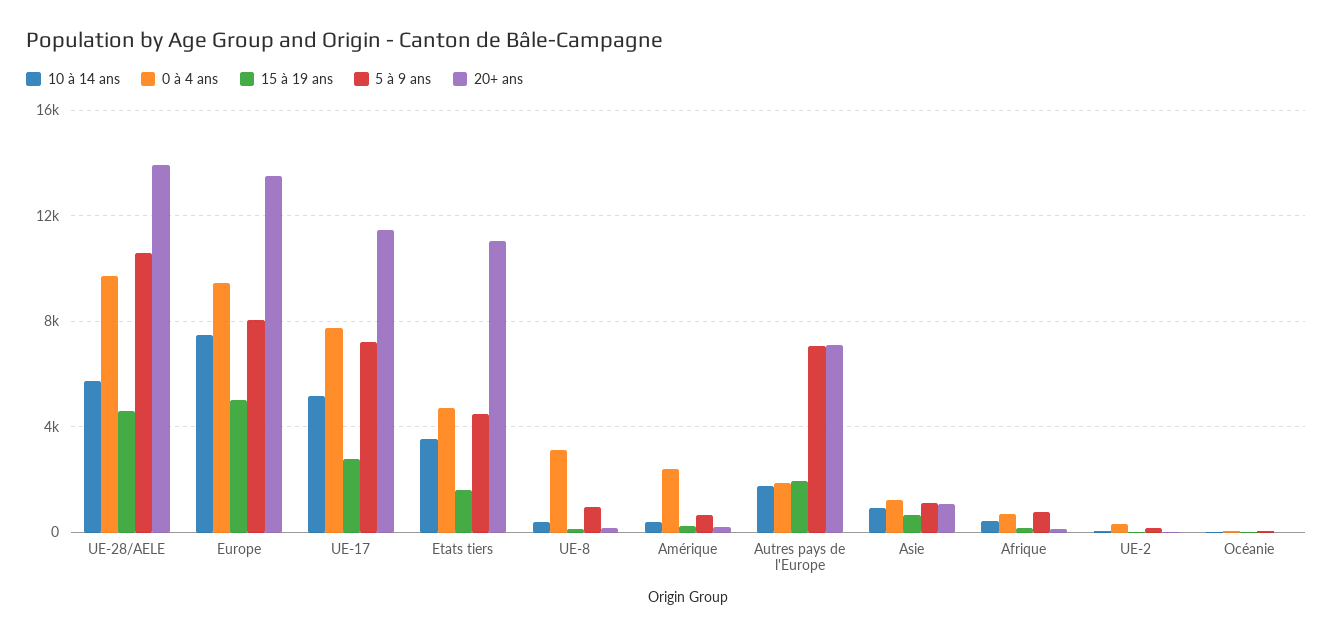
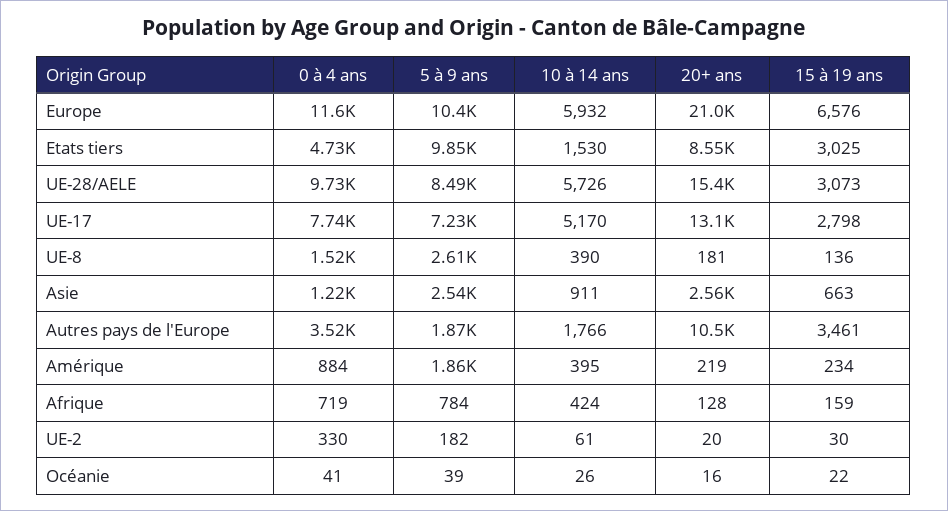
15 à 19 ans, UE-28/AELE: 4500 -> 3073
5 à 9 ans, UE-28/AELE: 10500 -> 8490
20+ ans, UE-28/AELE: 14000 -> 15400
10 à 14 ans, Europe: 7500 -> 5932
0 à 4 ans, Europe: 9500 -> 11600
15 à 19 ans, Europe: 5000 -> 6576
5 à 9 ans, Europe: 8000 -> 10400
20+ ans, Europe: 13500 -> 21000
20+ ans, UE-17: 11500 -> 13100
10 à 14 ans, Etats tiers: 3500 -> 1530
15 à 19 ans, Etats tiers: 1500 -> 3025
5 à 9 ans, Etats tiers: 4500 -> 9850
20+ ans, Etats tiers: 11000 -> 8550
0 à 4 ans, UE-8: 3000 -> 1520
5 à 9 ans, UE-8: 1000 -> 2610
0 à 4 ans, Amérique: 2500 -> 884
5 à 9 ans, Amérique: 500 -> 1860
0 à 4 ans, Autres pays de l'Europe: 2000 -> 3520
15 à 19 ans, Autres pays de l'Europe: 2000 -> 3461
5 à 9 ans, Autres pays de l'Europe: 7000 -> 1870
20+ ans, Autres pays de l'Europe: 7000 -> 10500
5 à 9 ans, Asie: 1000 -> 2540
20+ ans, Asie: 1000 -> 2560

